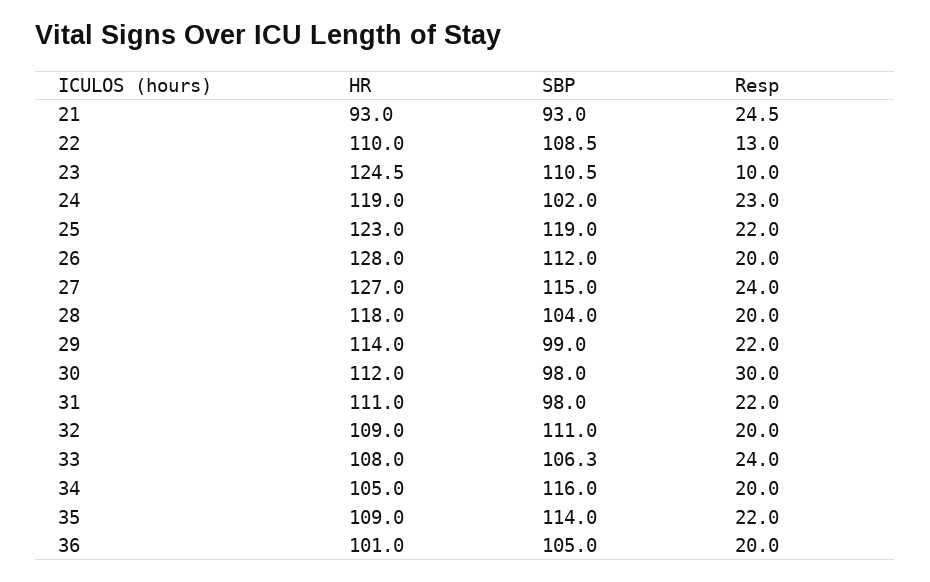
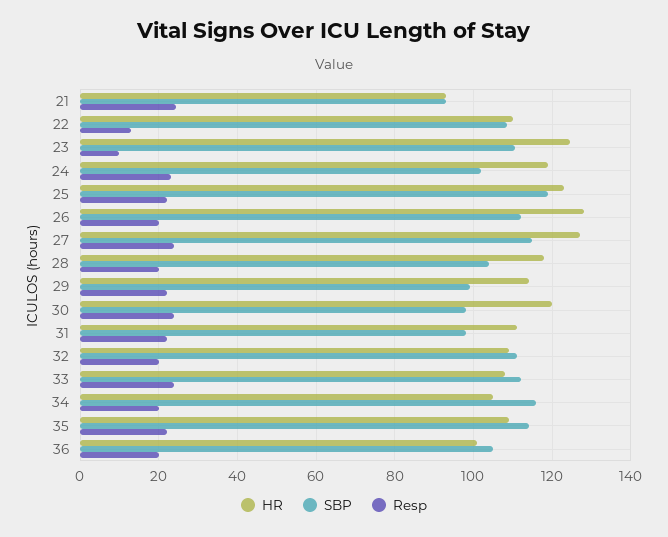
HR, 30: 112 -> 120
Resp, 30: 30 -> 24
SBP, 33: 106.3 -> 112

